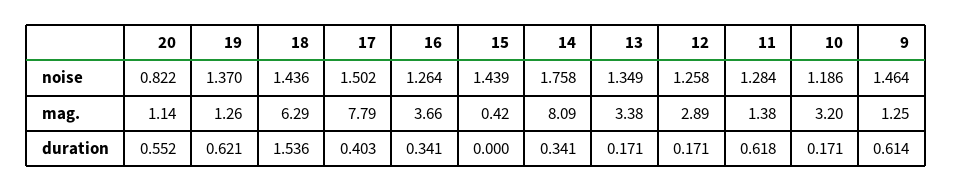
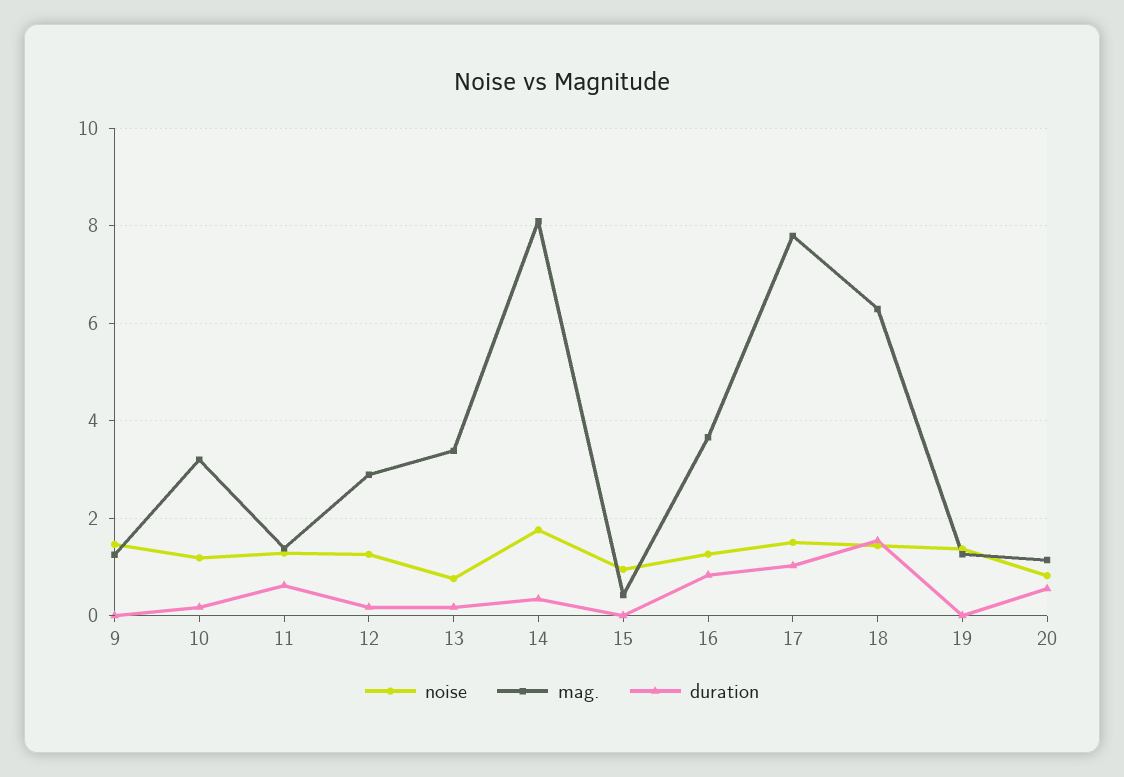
noise, 15: 1.439 -> 1
noise, 13: 1.349 -> 0.8
duration, 19: 0.621 -> 0
duration, 17: 0.403 -> 1
duration, 16: 0.341 -> 0.8
duration, 9: 0.614 -> 0

